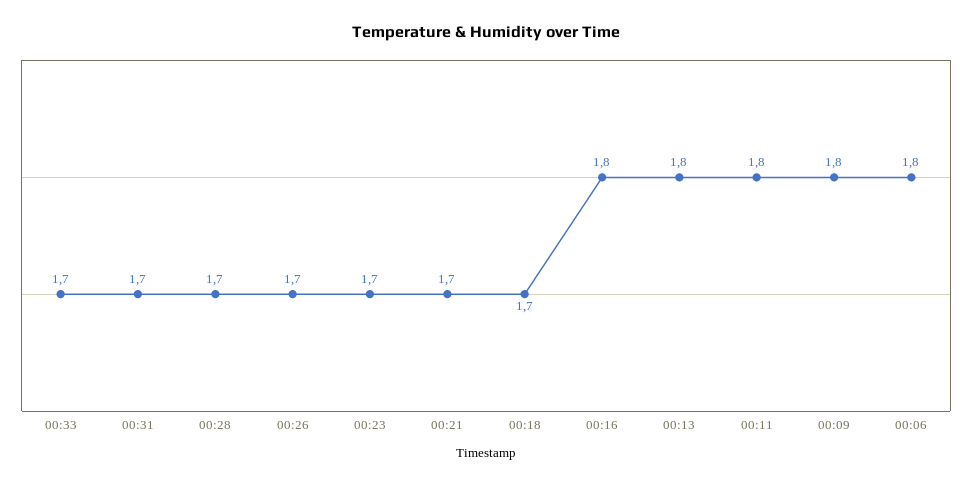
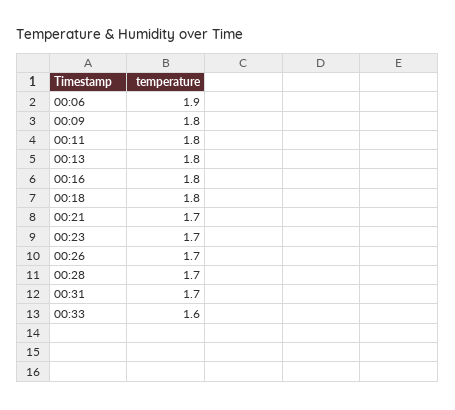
00:33: 1.7 -> 1.6
00:18: 1.7 -> 1.8
00:06: 1.8 -> 1.9

